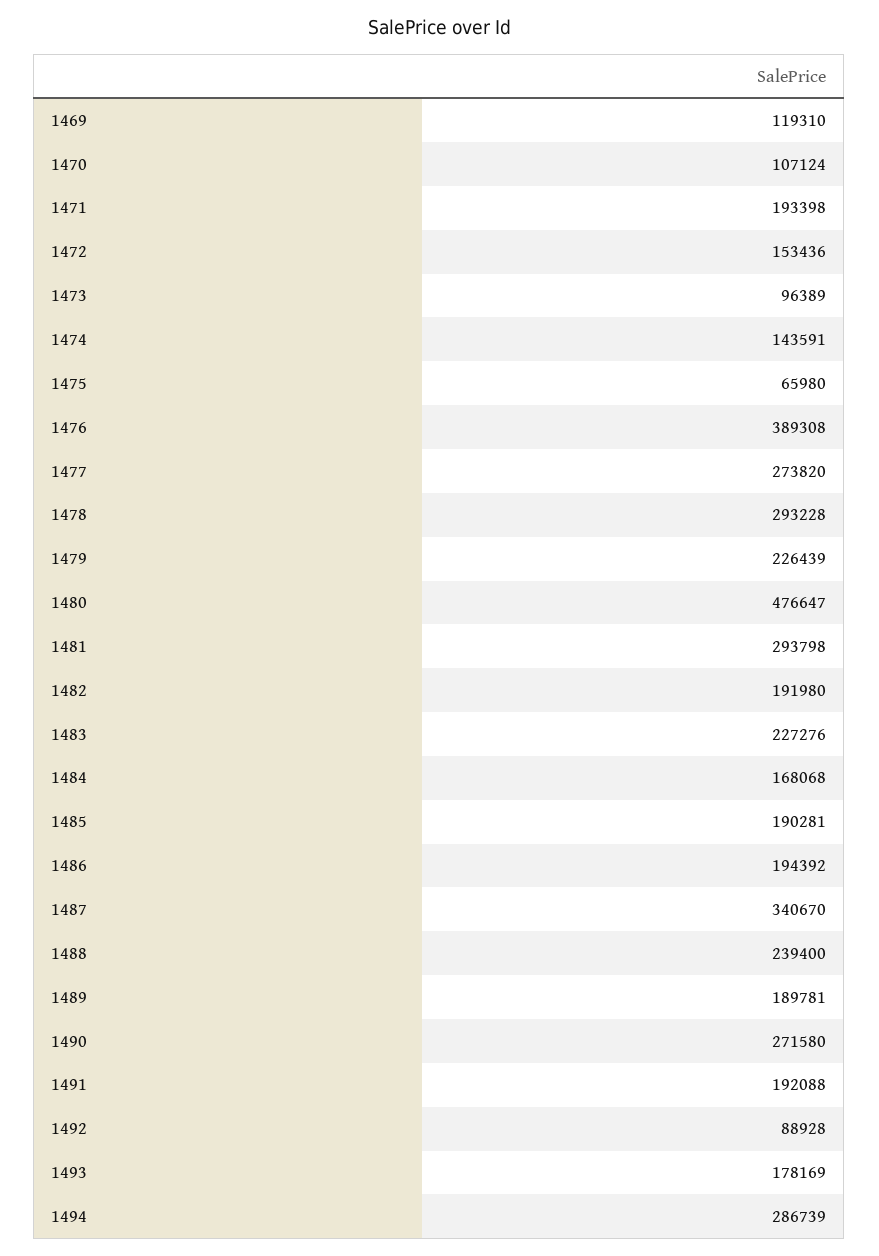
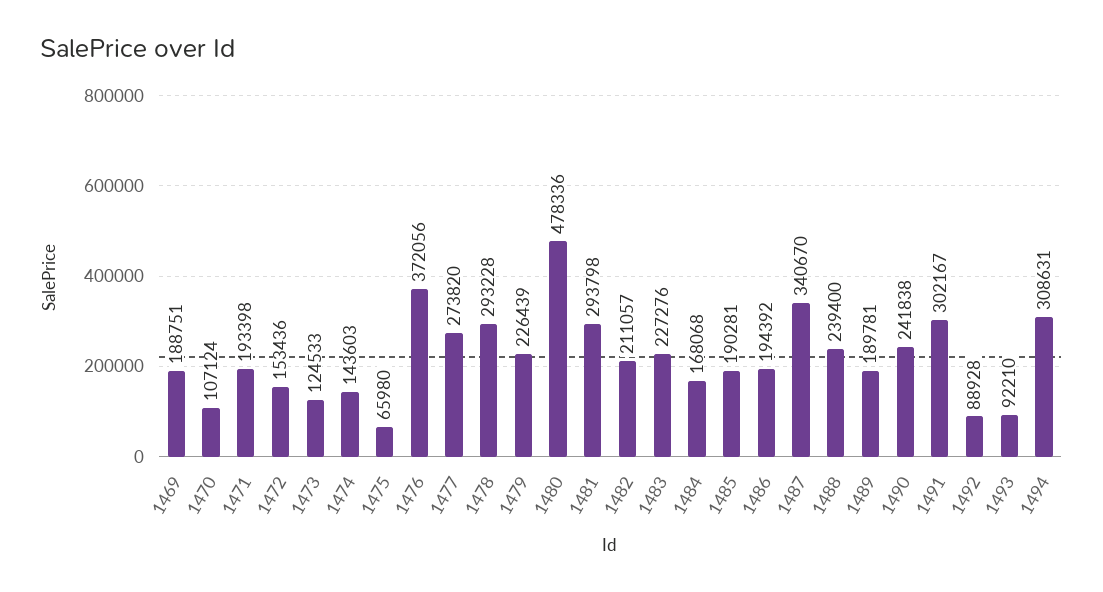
1469: 119310 -> 188751
1473: 96389 -> 124533
1474: 143591 -> 143603
1476: 389308 -> 372056
1480: 476647 -> 478336
1482: 191980 -> 211057
1490: 271580 -> 241838
1491: 192088 -> 302167
1493: 178169 -> 92210
1494: 286739 -> 308631

